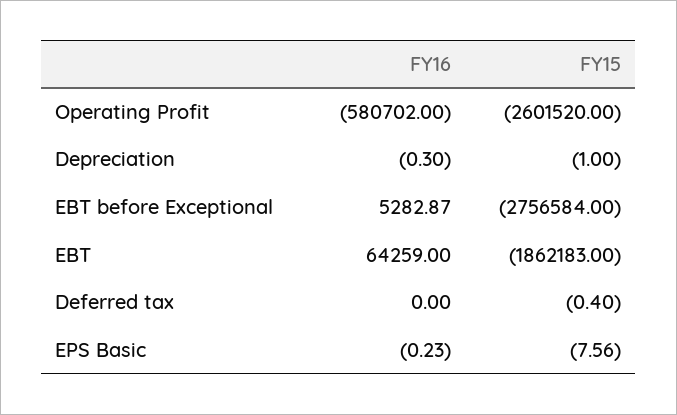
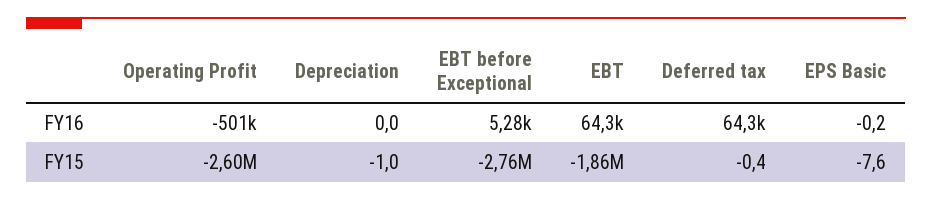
FY16, Operating Profit: -580702 -> -501000
FY16, Depreciation: -0.3 -> 0
FY16, Deferred tax: 0 -> 64300

